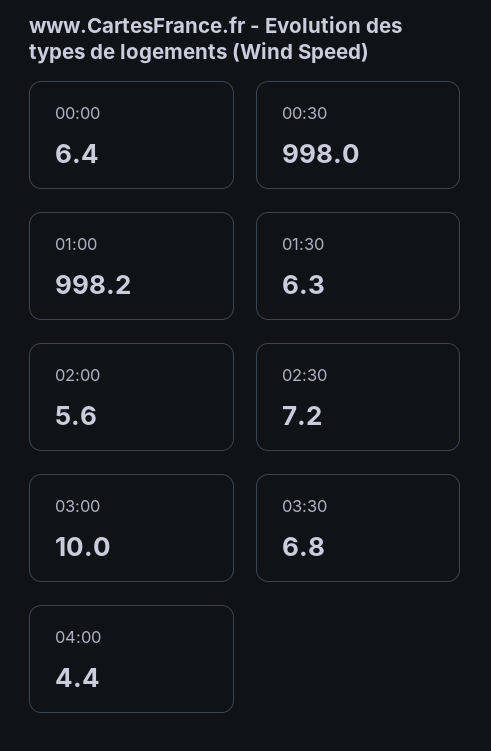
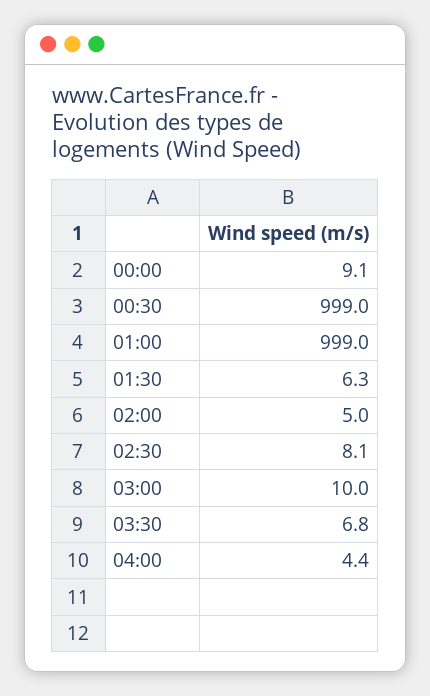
00:00: 6.4 -> 9.1
00:30: 998 -> 999
01:00: 998.2 -> 999
02:00: 5.6 -> 5
02:30: 7.2 -> 8.1

